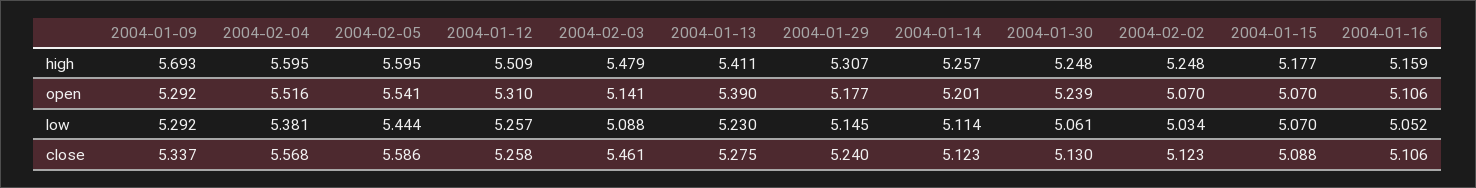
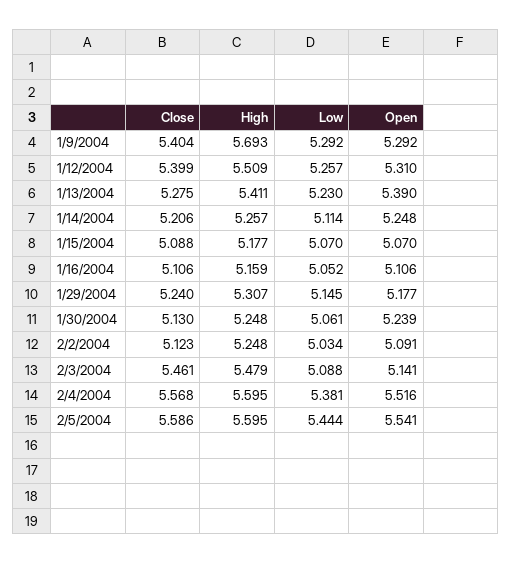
2004-01-14, open: 5.201 -> 5.248
2004-02-02, open: 5.07 -> 5.091
2004-01-09, close: 5.337 -> 5.404
2004-01-12, close: 5.258 -> 5.399
2004-01-14, close: 5.123 -> 5.206

